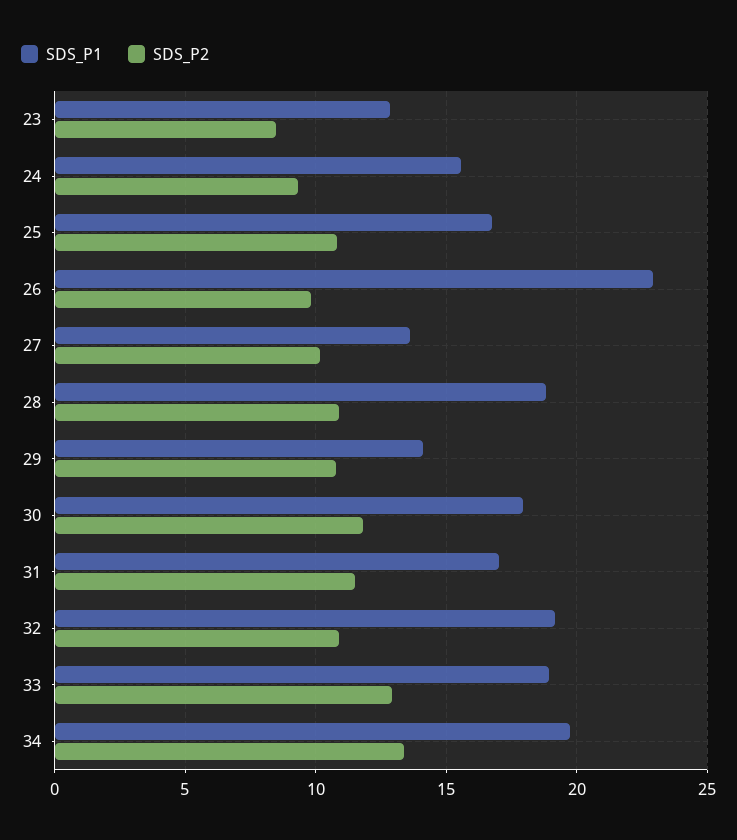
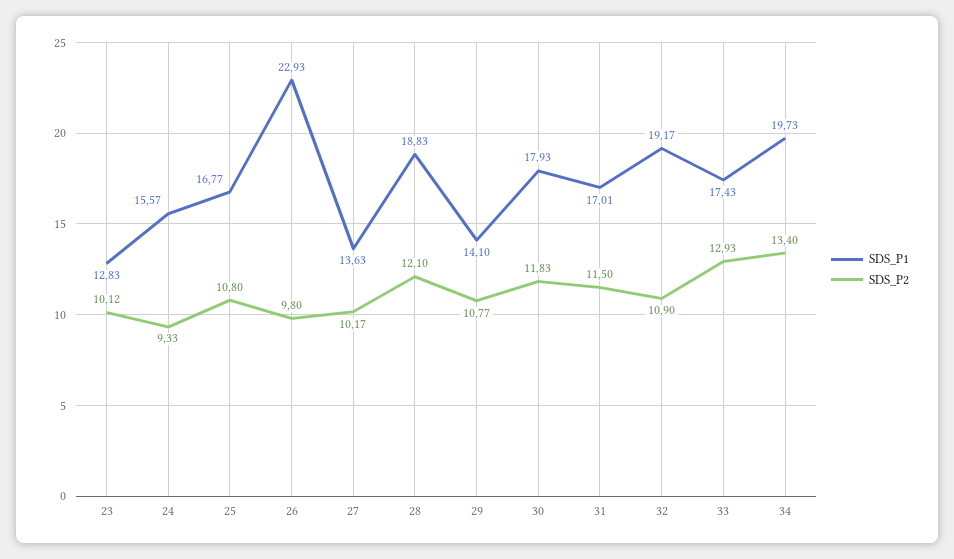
SDS_P2, 23: 8.5 -> 10.12
SDS_P2, 28: 11 -> 12.1
SDS_P1, 33: 19 -> 17.43

